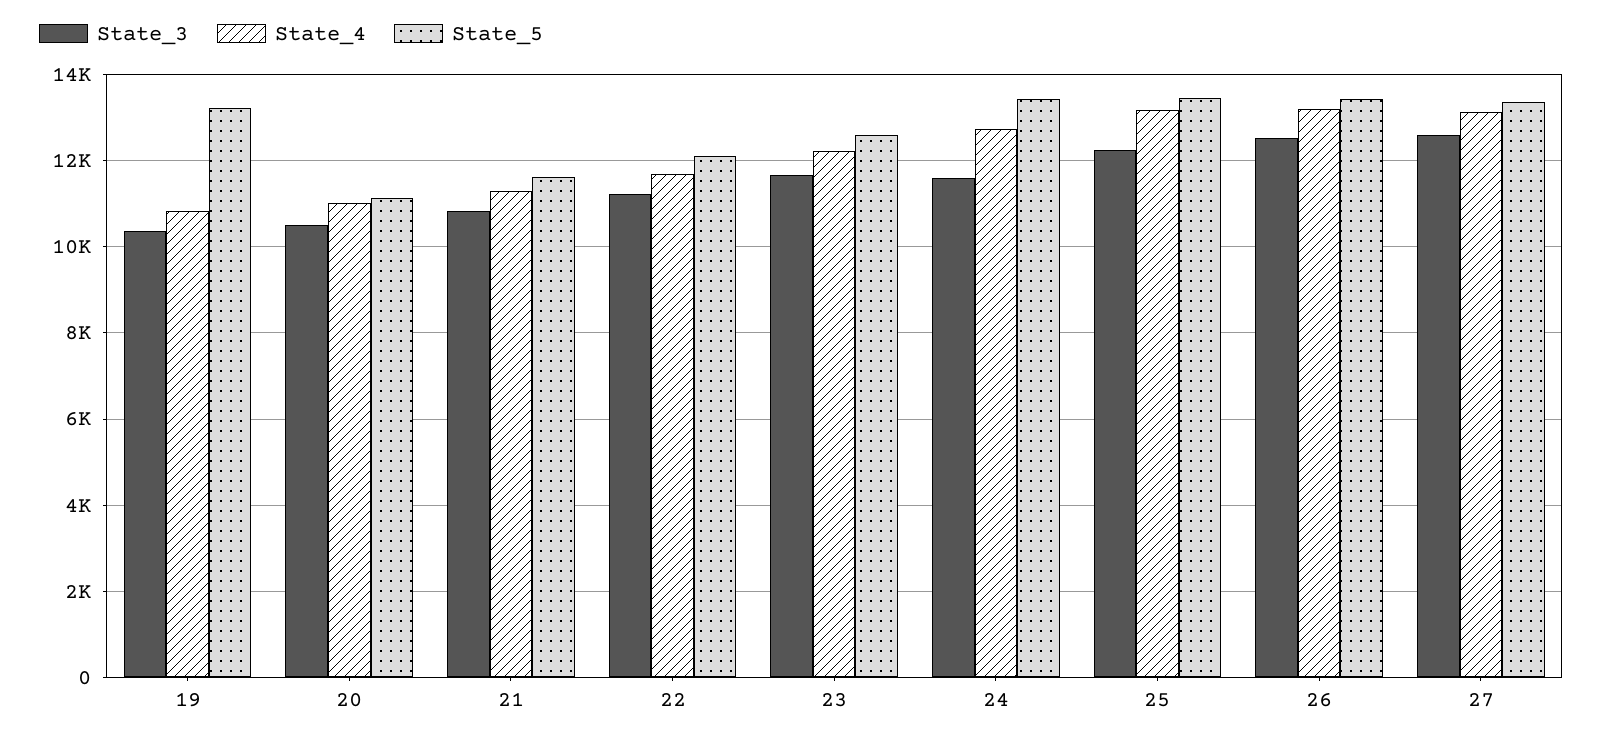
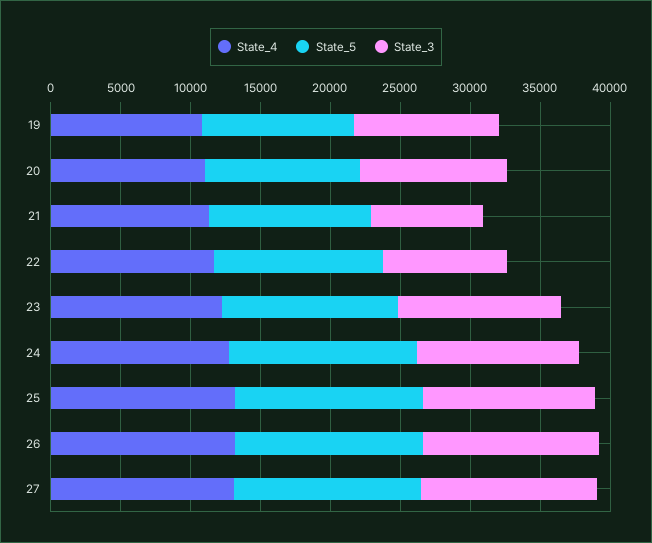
State_5, 19: 13200 -> 11000
State_3, 21: 10800 -> 8000
State_3, 22: 11200 -> 9000

